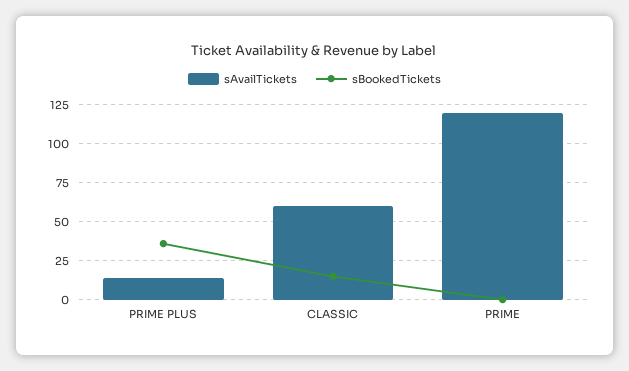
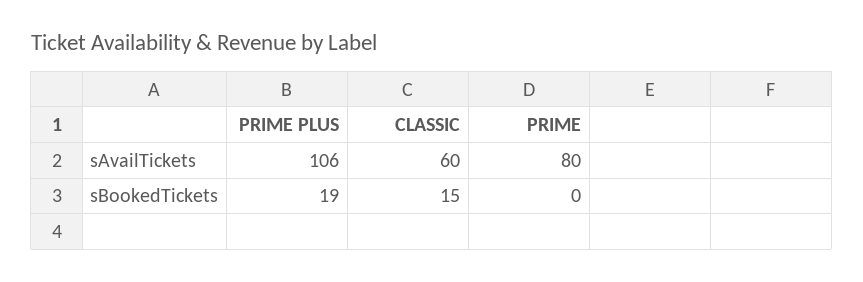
sAvailTickets, PRIME PLUS: 15 -> 106
sBookedTickets, PRIME PLUS: 35 -> 19
sAvailTickets, PRIME: 120 -> 80

